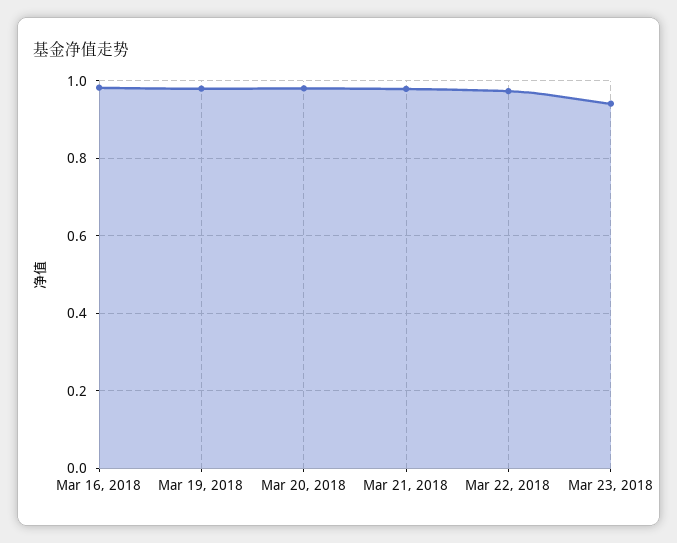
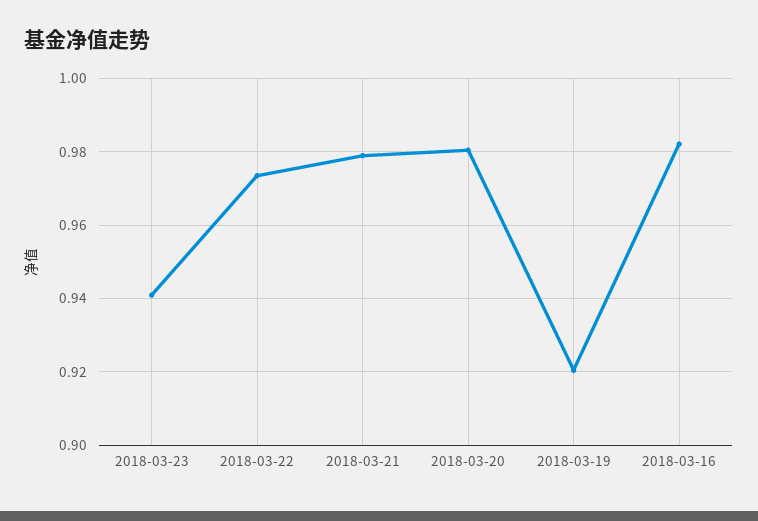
Mar 19, 2018: 0.98 -> 0.92

